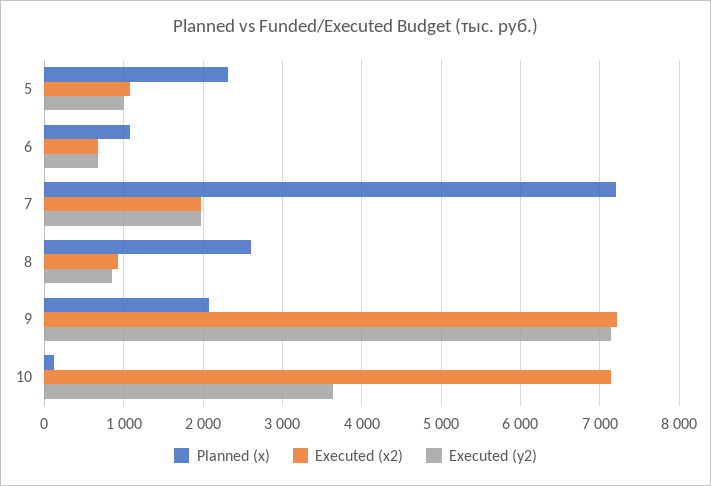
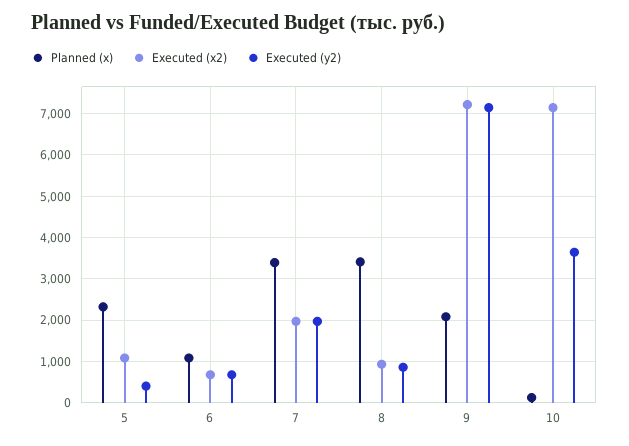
Executed (y2), 5: 1000 -> 400
Planned (x), 7: 7200 -> 3400
Planned (x), 8: 2600 -> 3400

